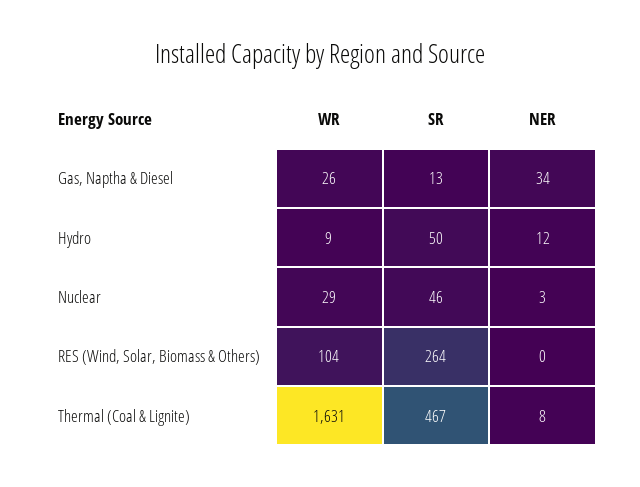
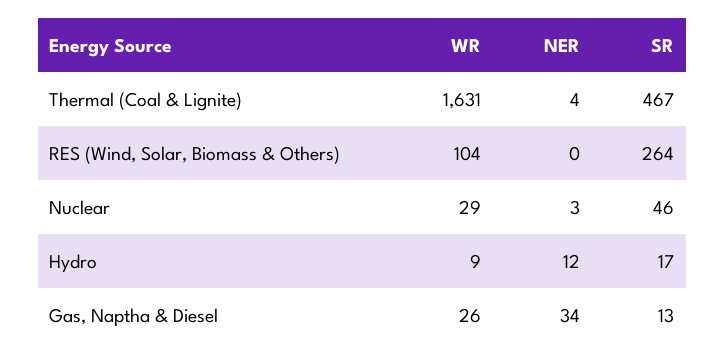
SR, Hydro: 50 -> 17
NER, Thermal (Coal & Lignite): 8 -> 4

